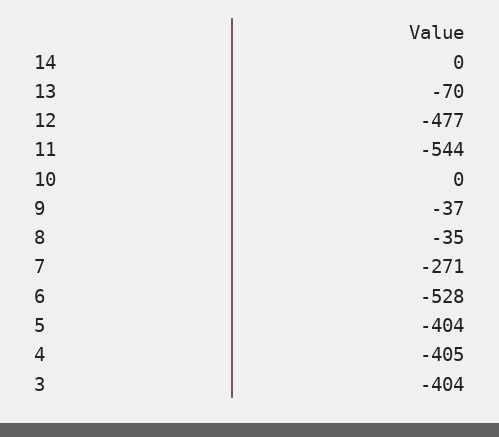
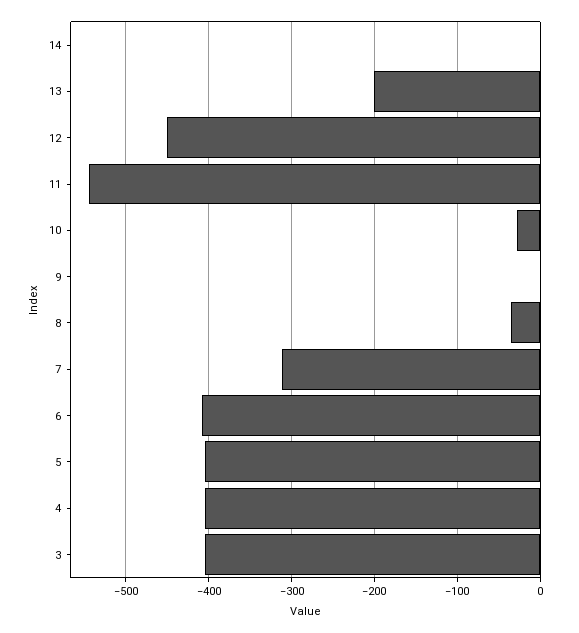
13: -70 -> -200
12: -477 -> -450
10: 0 -> -30
9: -37 -> 0
7: -271 -> -310
6: -528 -> -410

